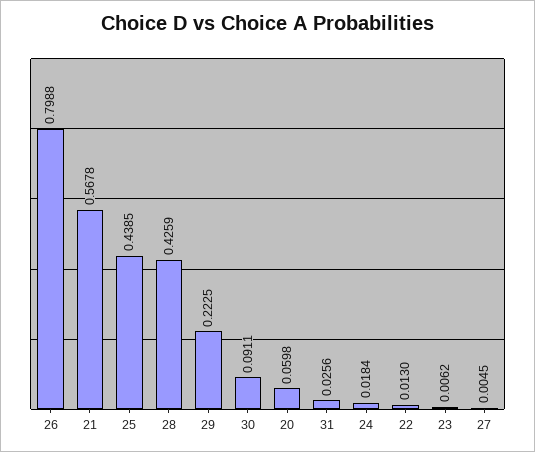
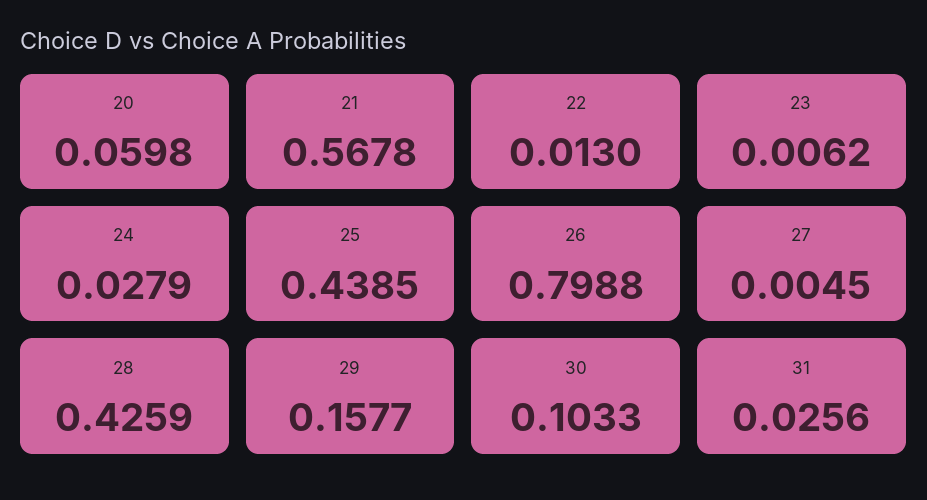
29: 0.2225 -> 0.1577
30: 0.0911 -> 0.1033
24: 0.0184 -> 0.0279

